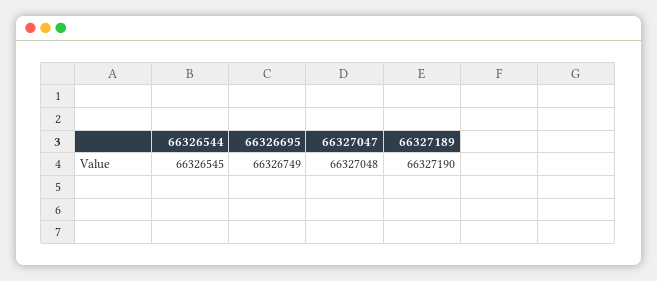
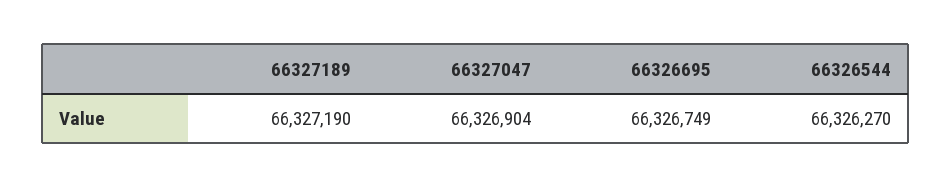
66326544: 66326545 -> 66326270
66327047: 66327048 -> 66326904

